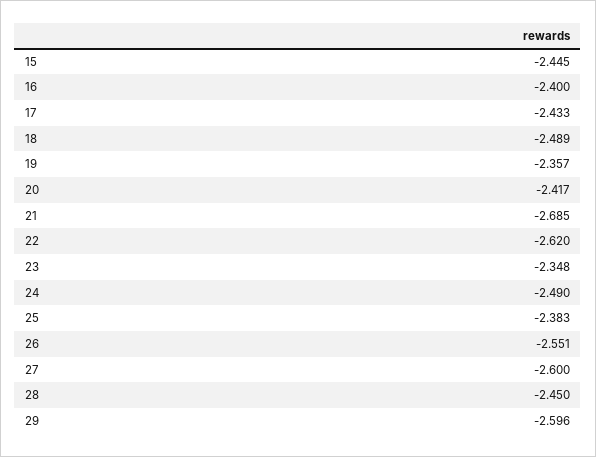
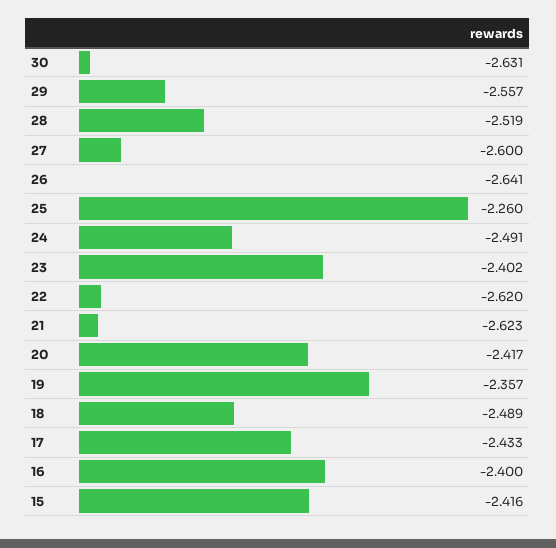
15: -2.445 -> -2.416
21: -2.685 -> -2.623
23: -2.348 -> -2.402
24: -2.49 -> -2.491
25: -2.383 -> -2.26
26: -2.551 -> -2.641
28: -2.45 -> -2.519
29: -2.596 -> -2.557
30: none -> -2.631

